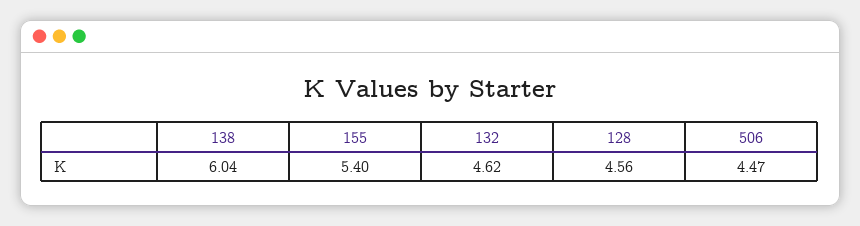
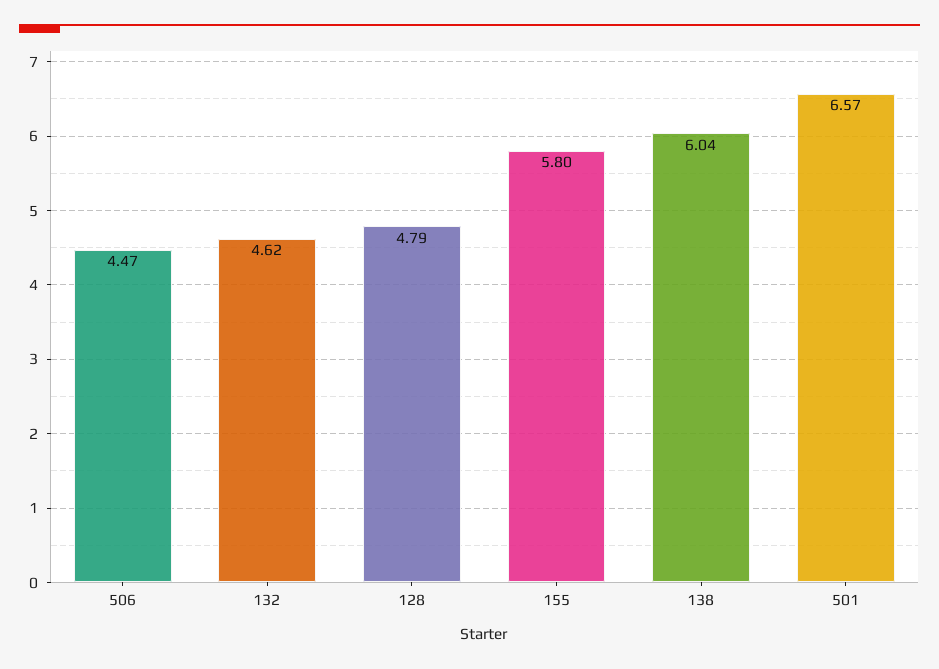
155: 5.4 -> 5.8
128: 4.56 -> 4.79
501: none -> 6.57

